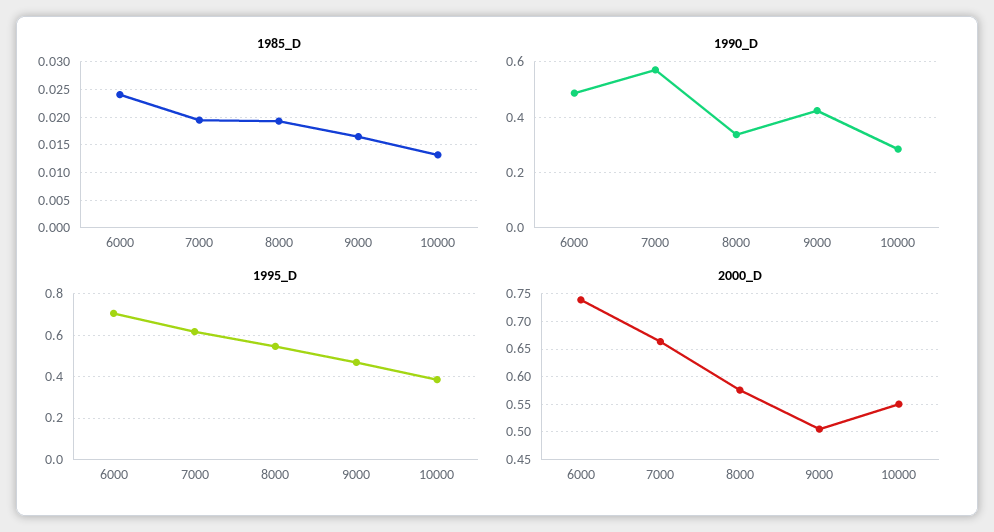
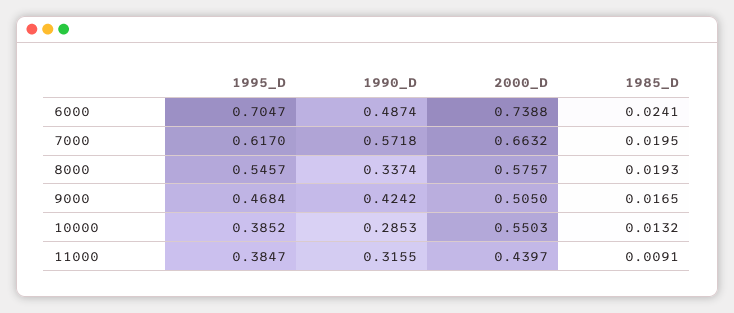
1995_D, 11000: none -> 0.3847
1990_D, 11000: none -> 0.3155
2000_D, 11000: none -> 0.4397
1985_D, 11000: none -> 0.0091

